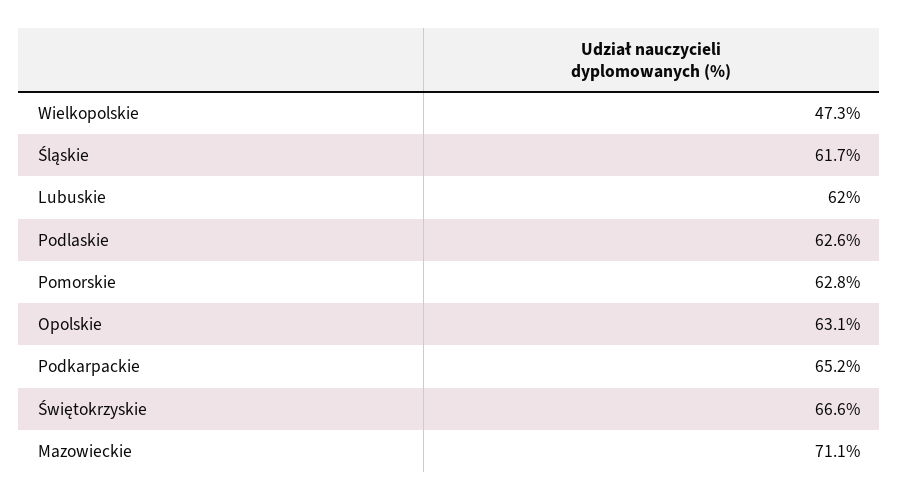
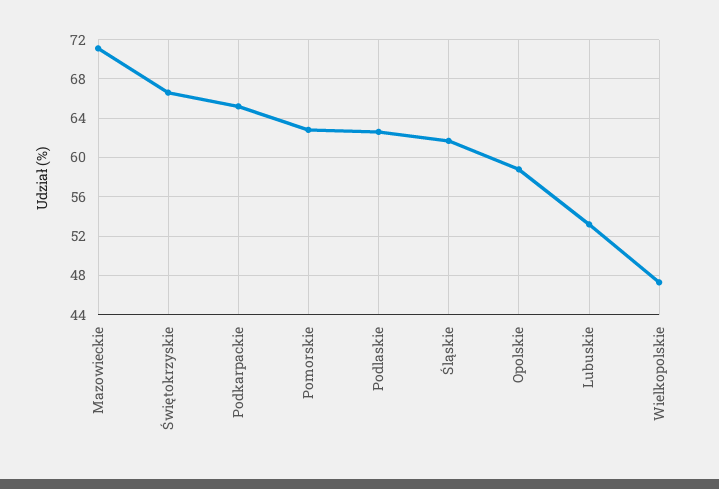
Lubuskie: 62 -> 53
Opolskie: 63.1 -> 59

